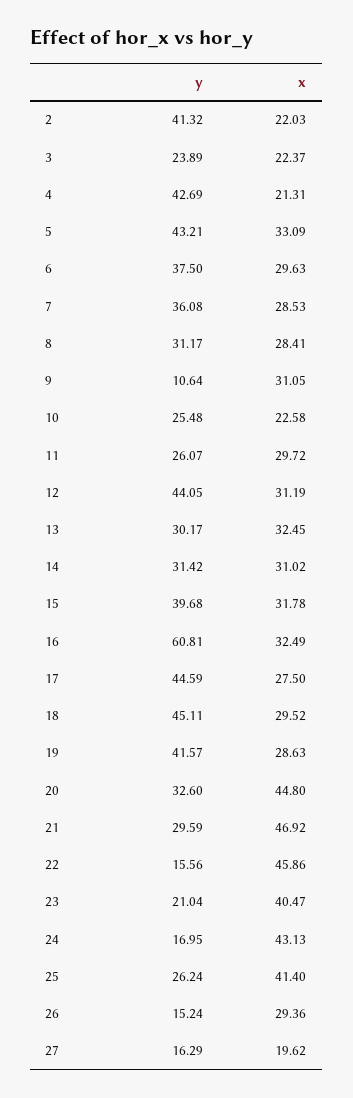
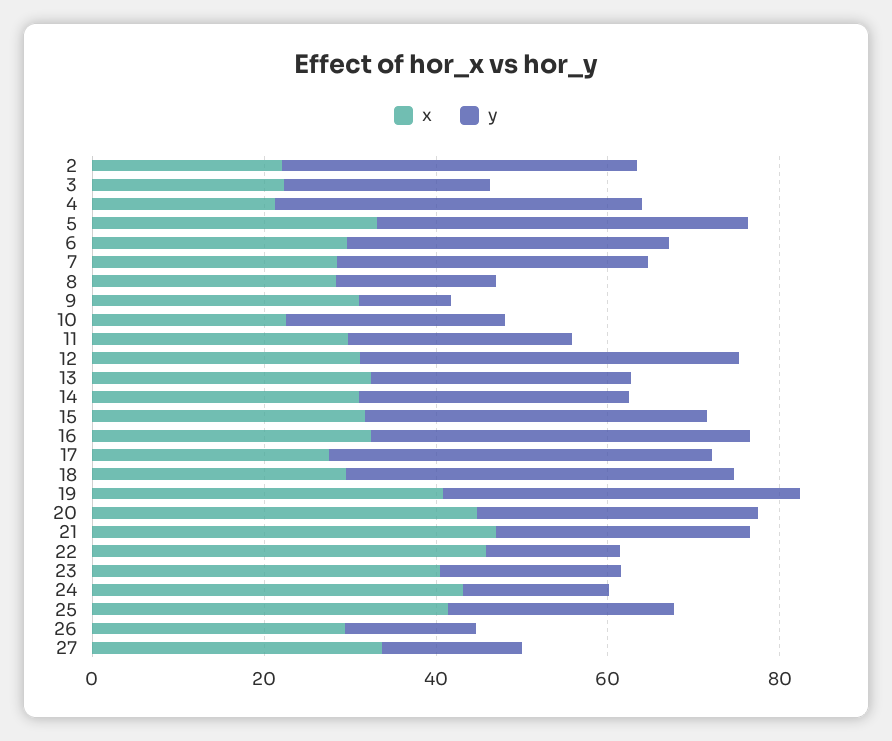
y, 8: 31.17 -> 20
y, 16: 60.81 -> 45
x, 19: 28.63 -> 40
x, 27: 19.62 -> 35

